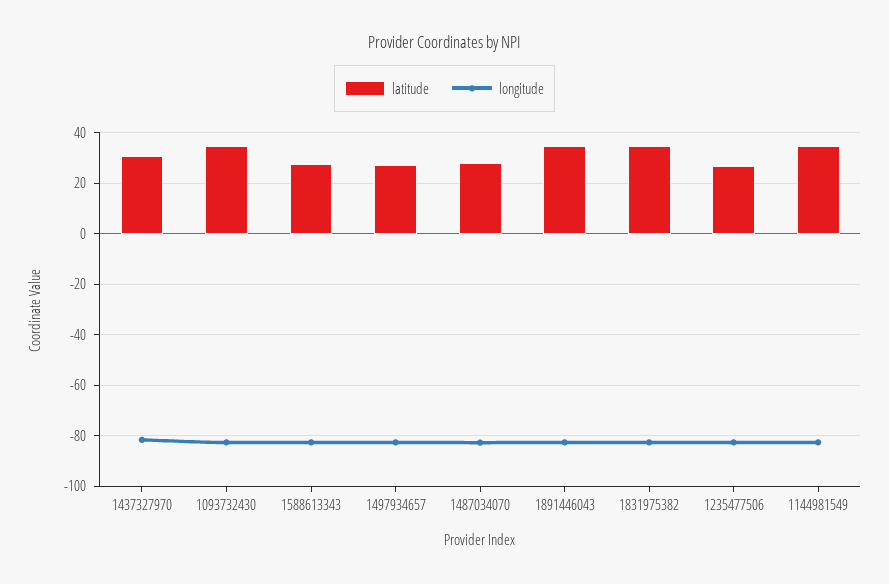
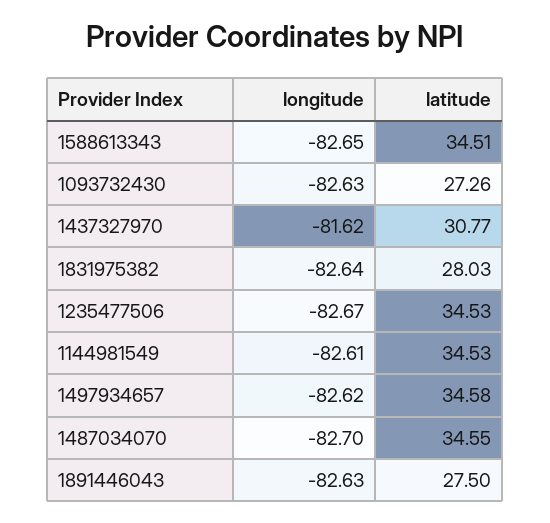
latitude, 1093732430: 35 -> 27.26
latitude, 1588613343: 27.5 -> 34.51
latitude, 1497934657: 27.5 -> 34.58
latitude, 1487034070: 27.5 -> 34.55
latitude, 1891446043: 35 -> 27.5
latitude, 1831975382: 35 -> 28.03
latitude, 1235477506: 27.5 -> 34.53

